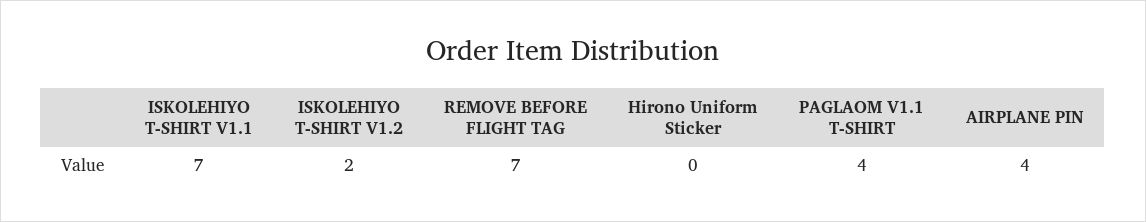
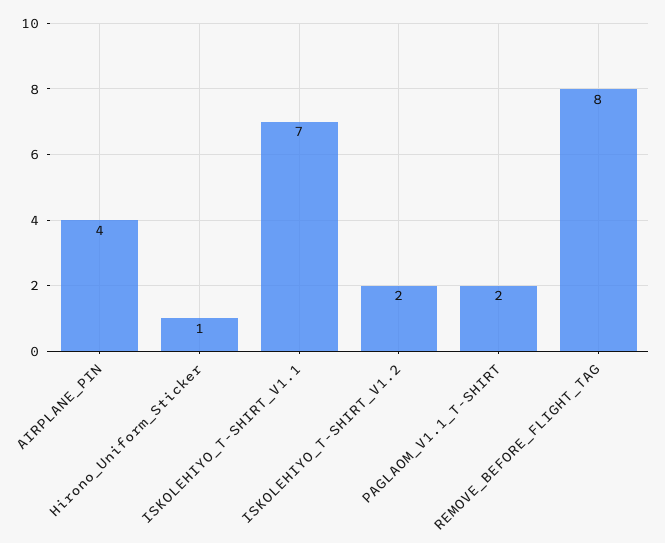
REMOVE BEFORE FLIGHT TAG: 7 -> 8
Hirono Uniform Sticker: 0 -> 1
PAGLAOM V1.1 T-SHIRT: 4 -> 2

